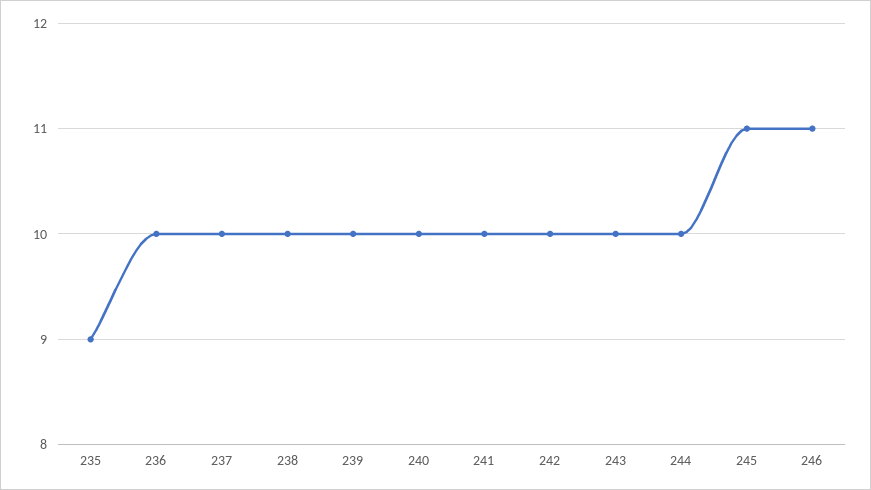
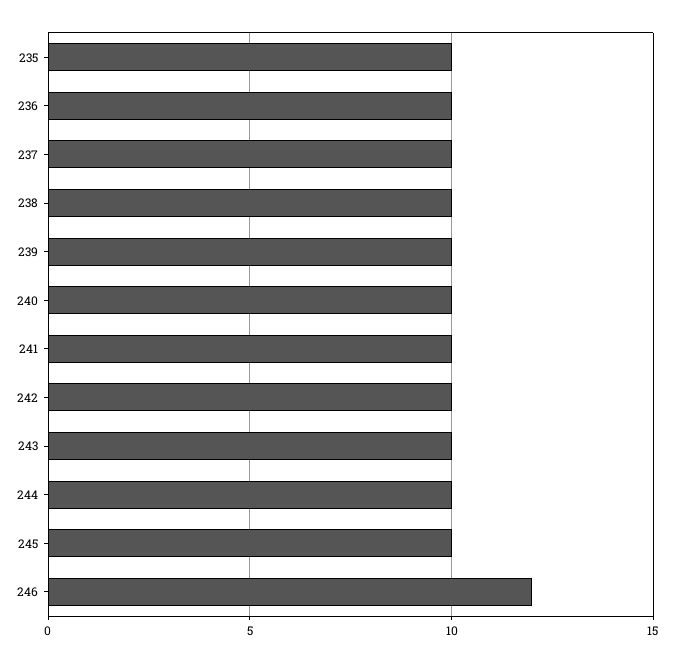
235: 9 -> 10
245: 11 -> 10
246: 11 -> 12

